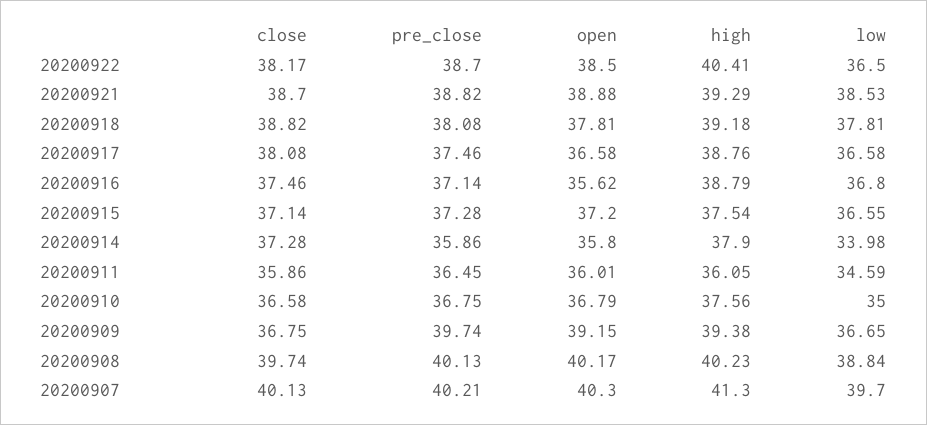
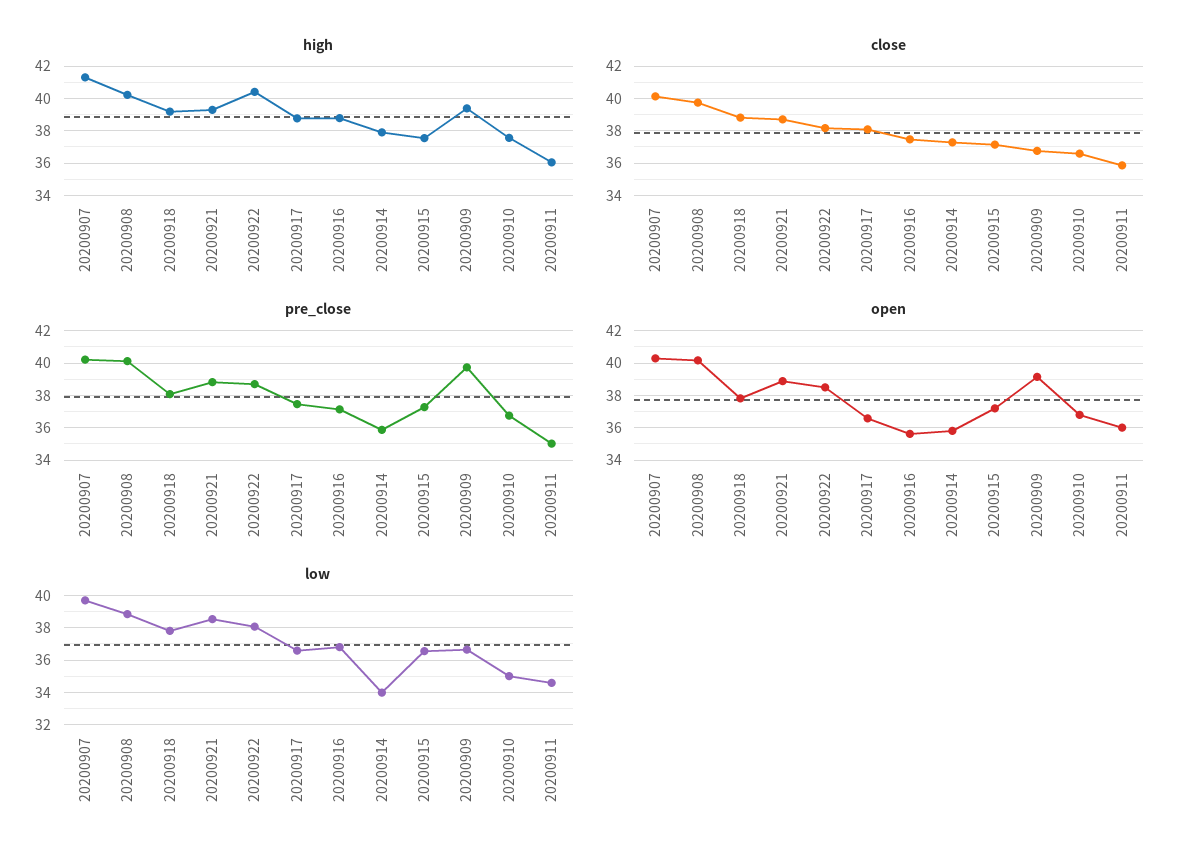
low, 20200922: 36.5 -> 38
pre_close, 20200911: 36.45 -> 35

